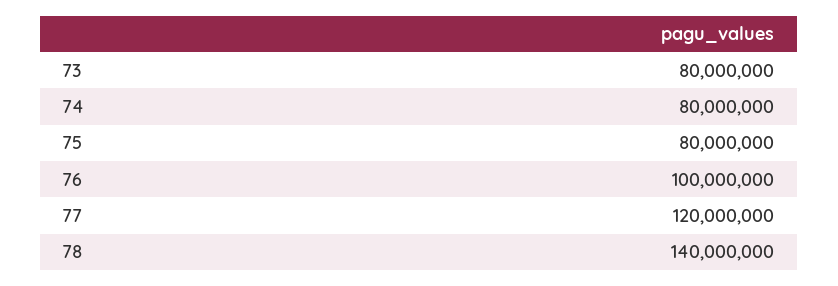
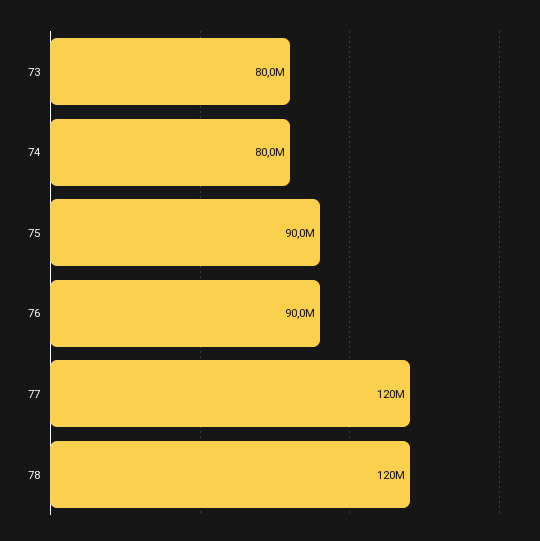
75: 80000000 -> 90000000
76: 100000000 -> 90000000
78: 140000000 -> 120000000

